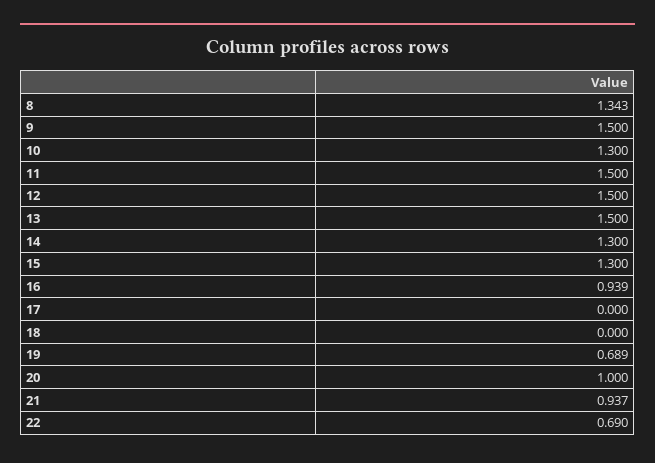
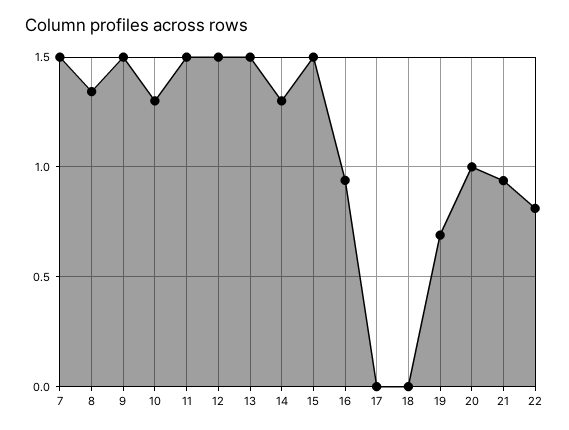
15: 1.3 -> 1.5
22: 0.69 -> 0.8
7: none -> 1.5

